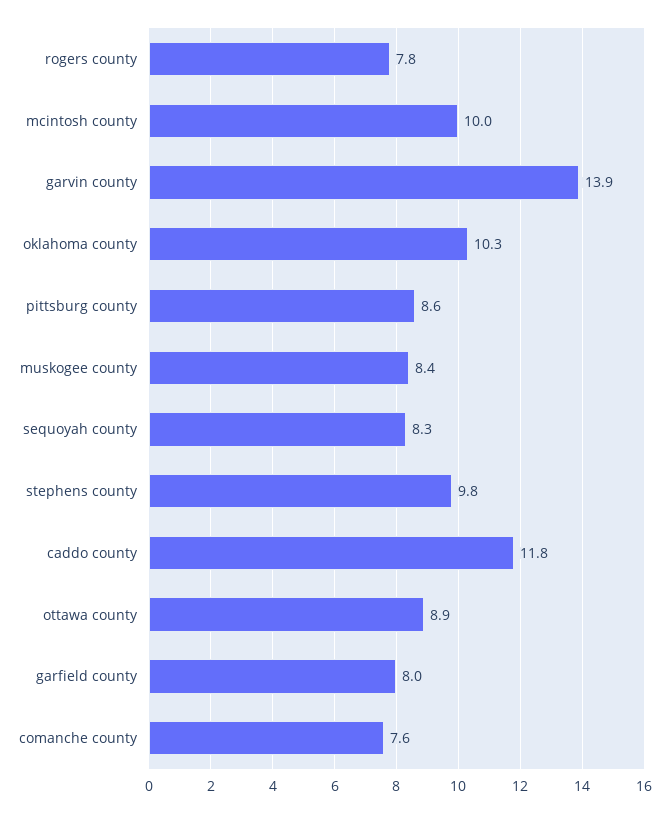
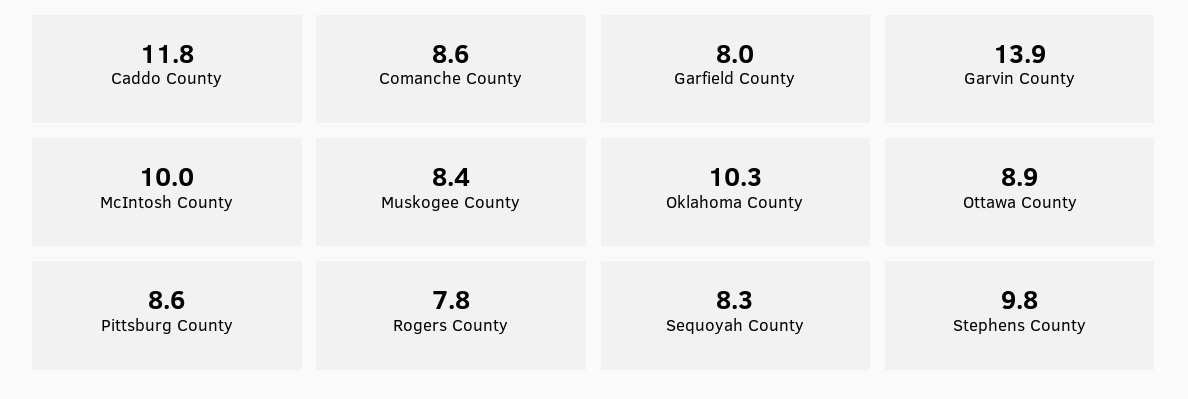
comanche county: 7.6 -> 8.6

